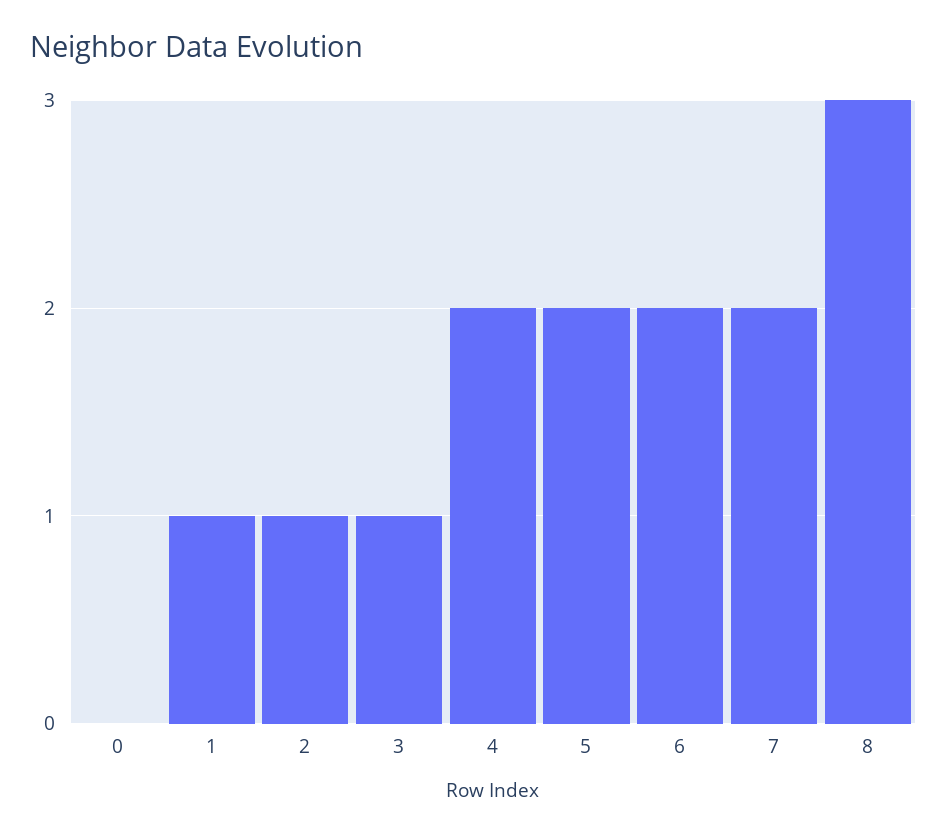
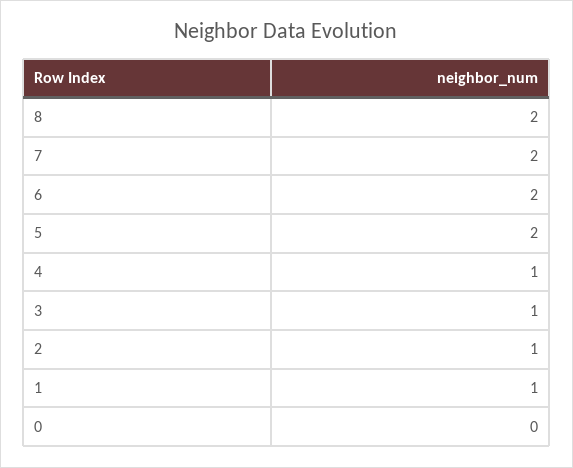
4: 2 -> 1
8: 3 -> 2

